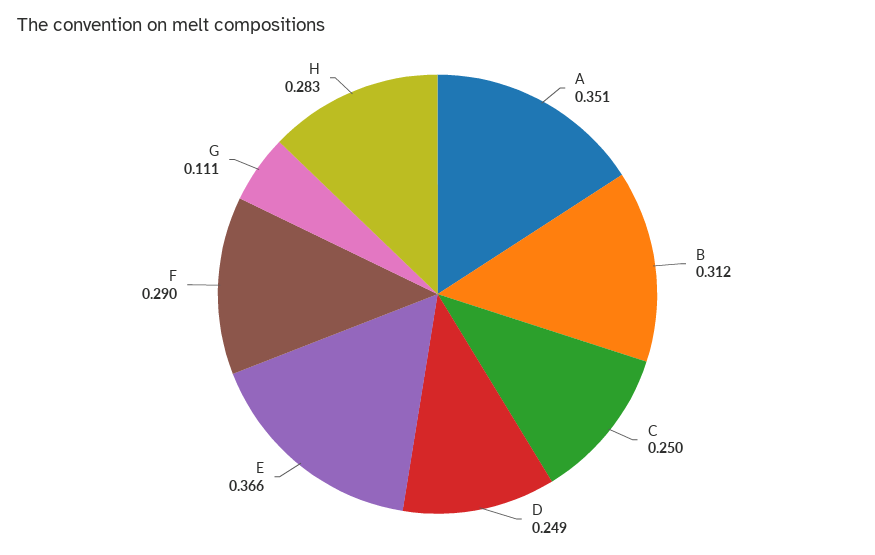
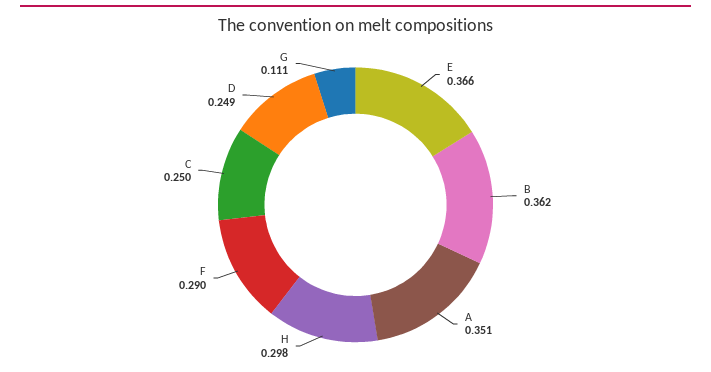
B: 0.312 -> 0.362
H: 0.283 -> 0.298

